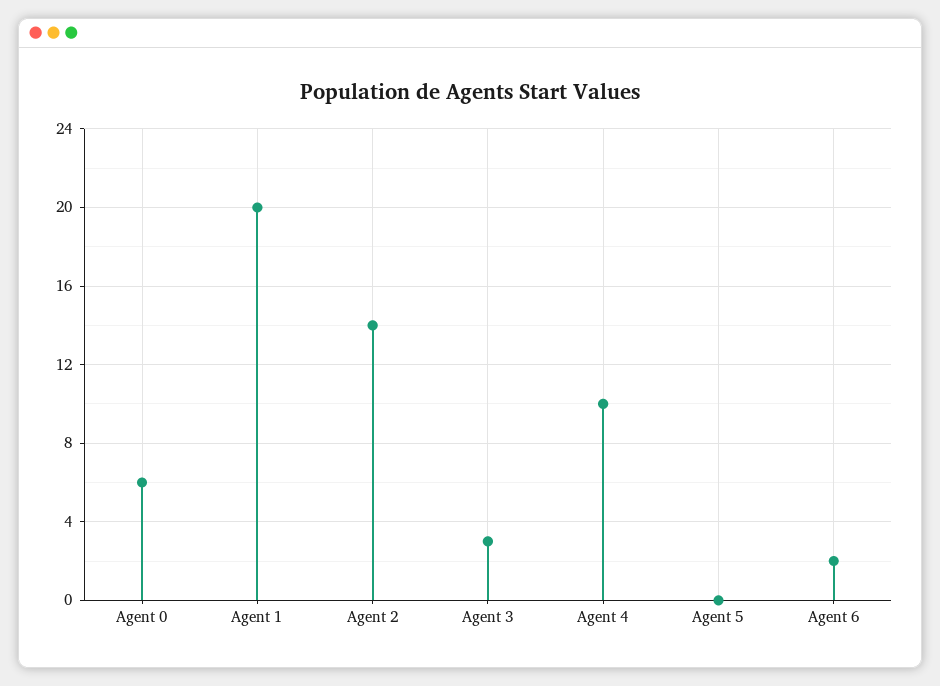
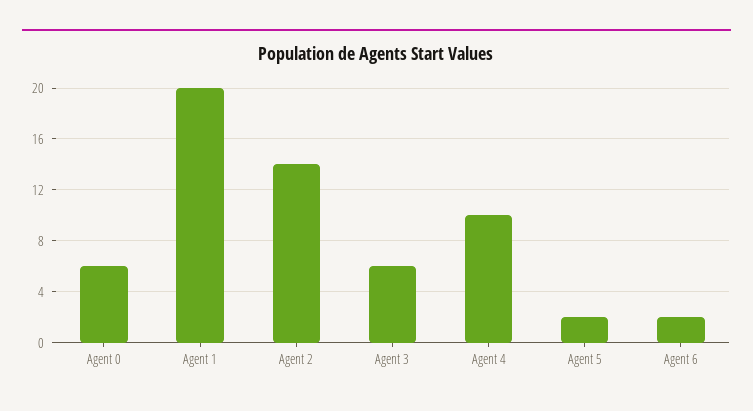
Agent 3: 3 -> 6
Agent 5: 0 -> 2

